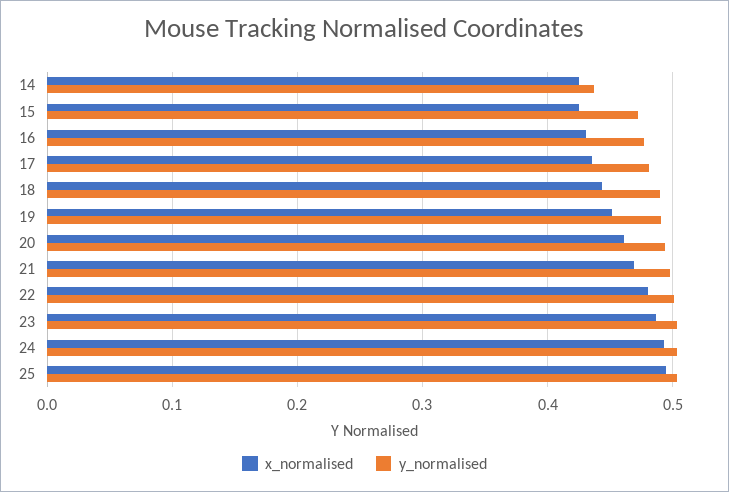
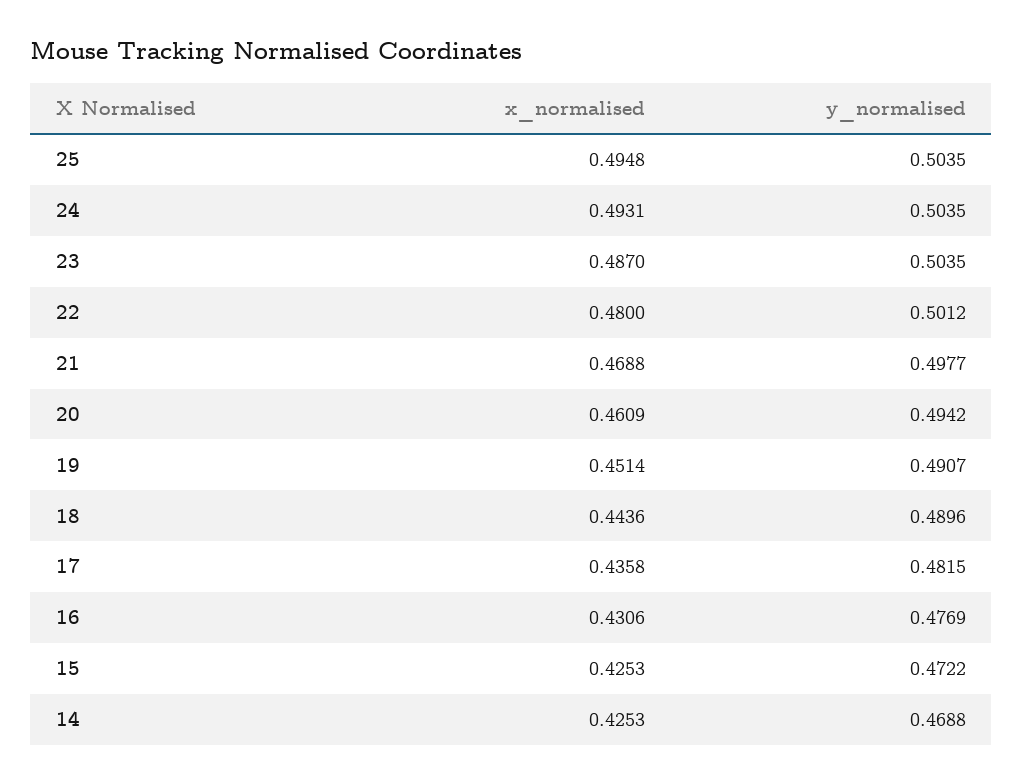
y_normalised, 14: 0.44 -> 0.4688

